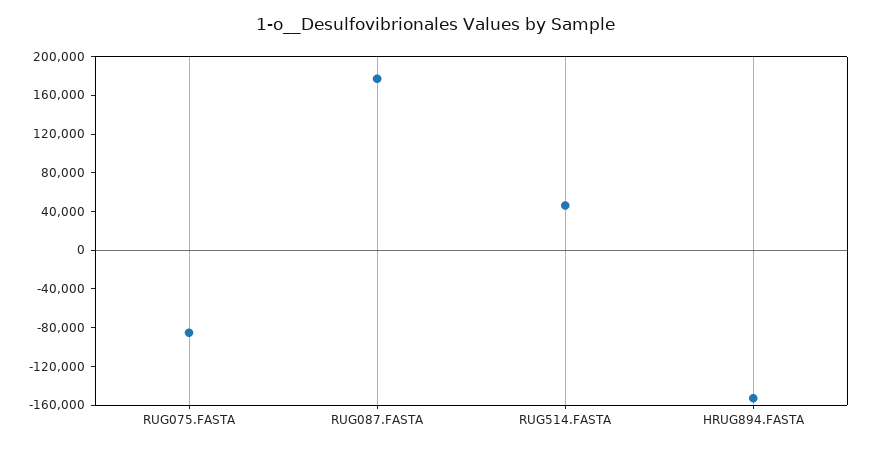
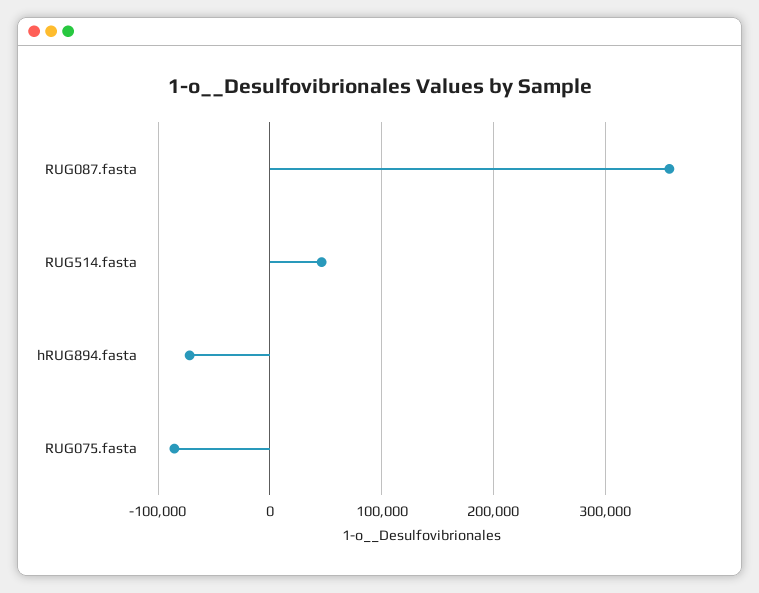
RUG087.FASTA: 180000 -> 360000
HRUG894.FASTA: -150000 -> -70000

